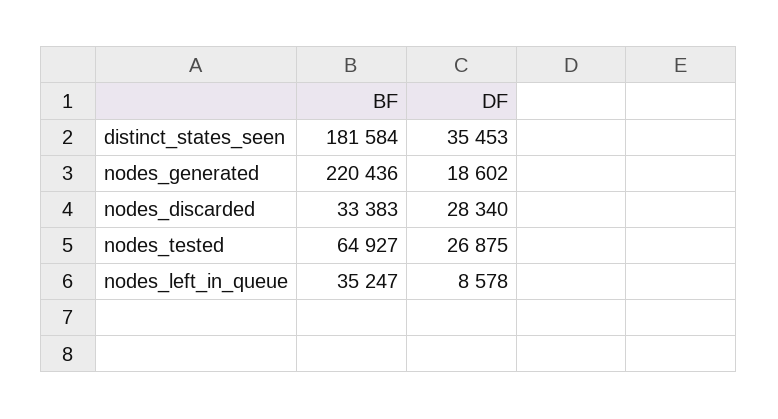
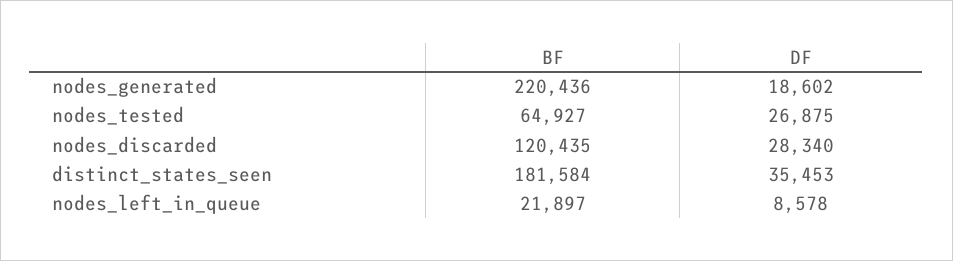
BF, nodes_discarded: 33383 -> 120435
BF, nodes_left_in_queue: 35247 -> 21897

